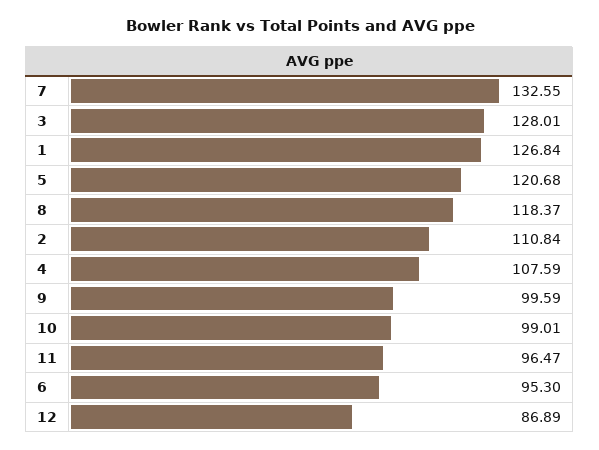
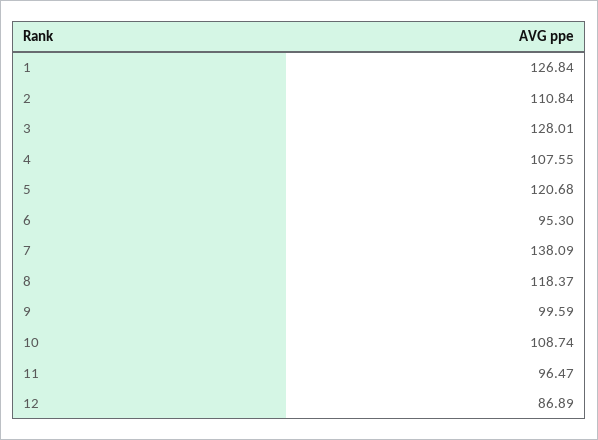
7: 132.55 -> 138.09
4: 107.59 -> 107.55
10: 99.01 -> 108.74

